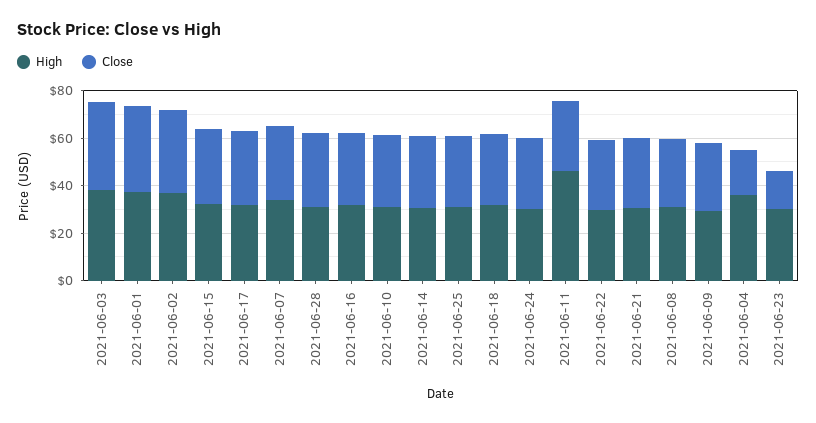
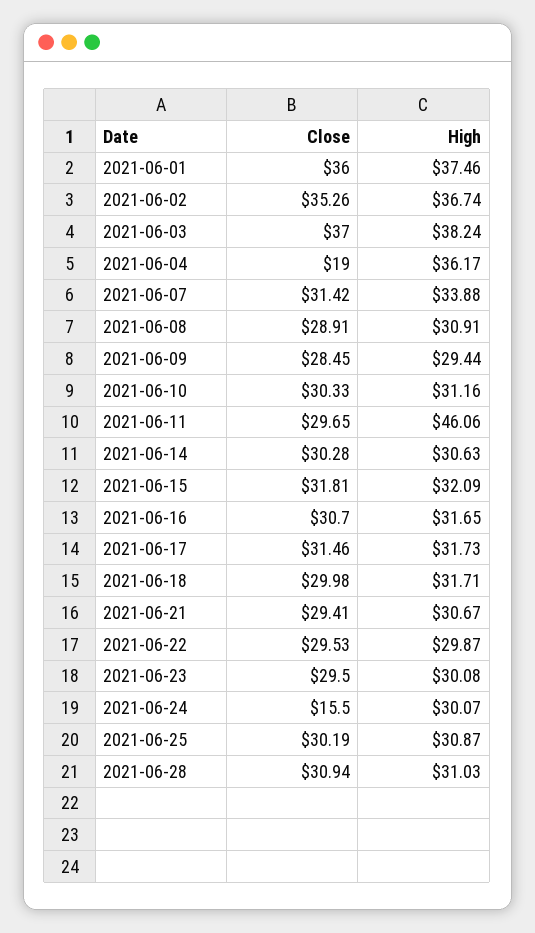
Close, 2021-06-24: 30 -> 15.5
Close, 2021-06-23: 15 -> 29.5

